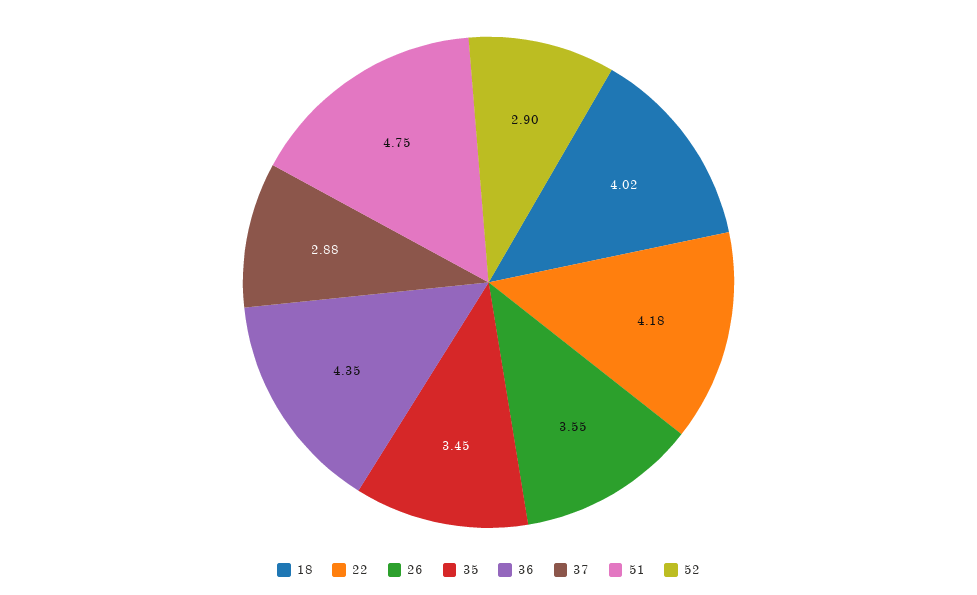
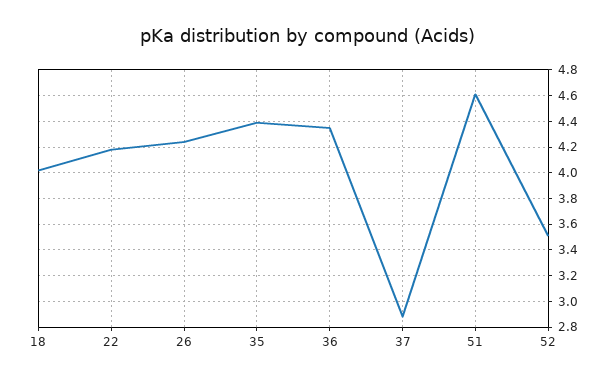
26: 3.55 -> 4.25
35: 3.45 -> 4.4
51: 4.75 -> 4.6
52: 2.9 -> 3.5

